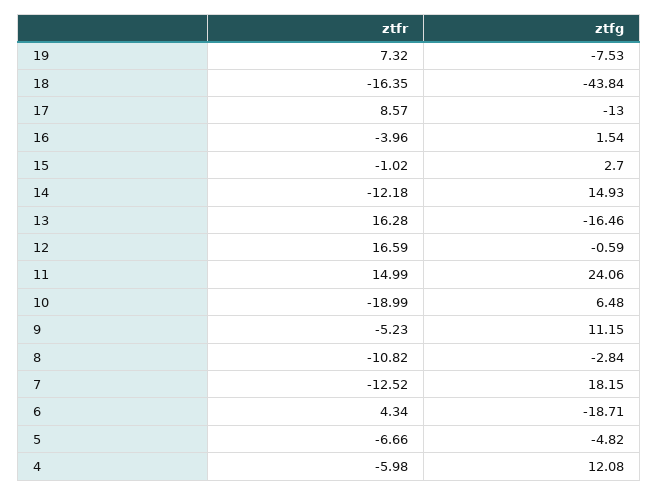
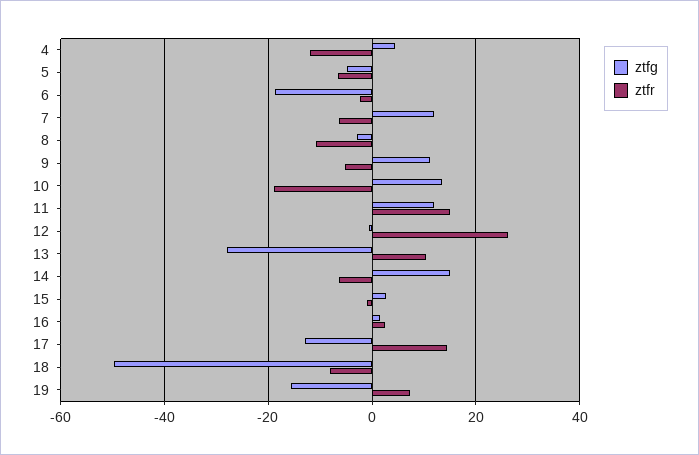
ztfg, 19: -7.53 -> -16
ztfr, 18: -16.35 -> -8
ztfg, 18: -43.84 -> -50
ztfr, 17: 8.57 -> 14
ztfr, 16: -3.96 -> 2
ztfr, 14: -12.18 -> -6
ztfr, 13: 16.28 -> 10
ztfg, 13: -16.46 -> -28
ztfr, 12: 16.59 -> 26
ztfg, 11: 24.06 -> 12
ztfg, 10: 6.48 -> 14
ztfr, 7: -12.52 -> -6
ztfg, 7: 18.15 -> 12
ztfr, 6: 4.34 -> -2
ztfr, 4: -5.98 -> -12
ztfg, 4: 12.08 -> 4

